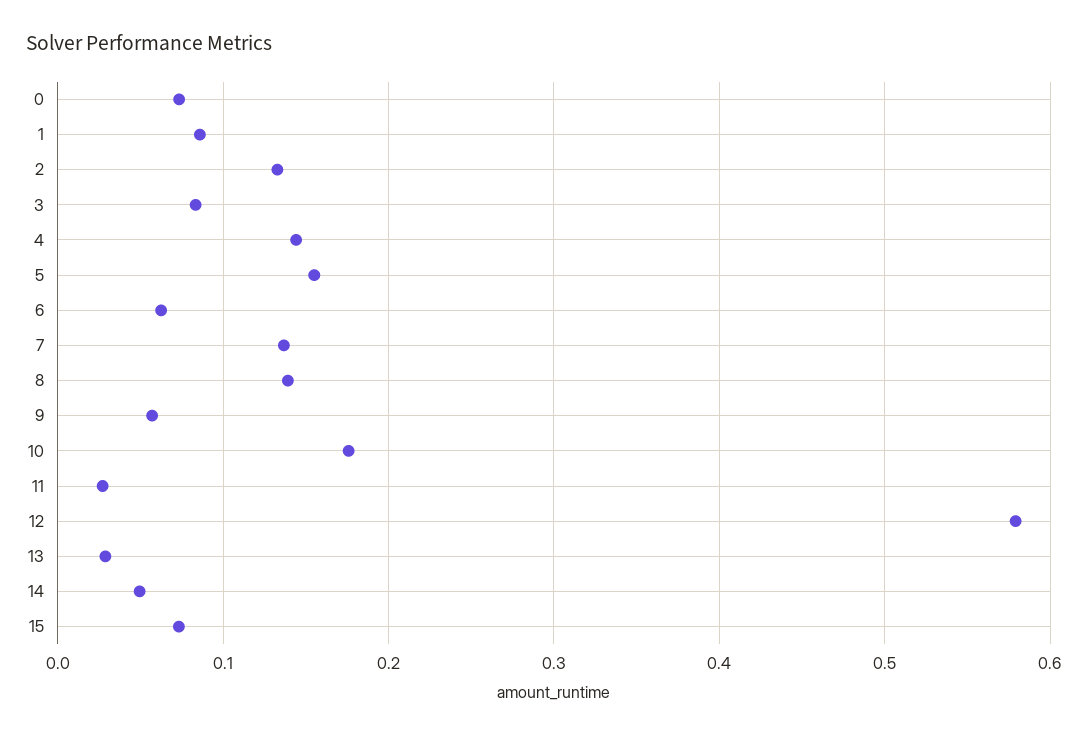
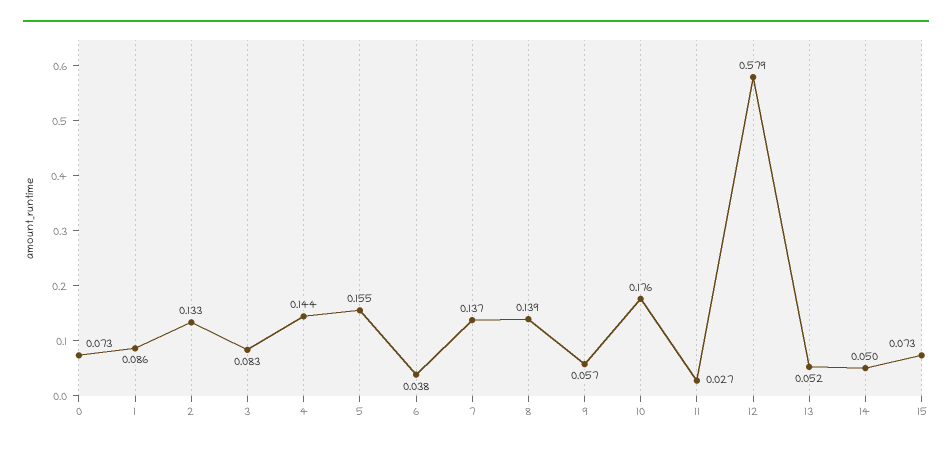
6: 0.06 -> 0.038
13: 0.03 -> 0.052

